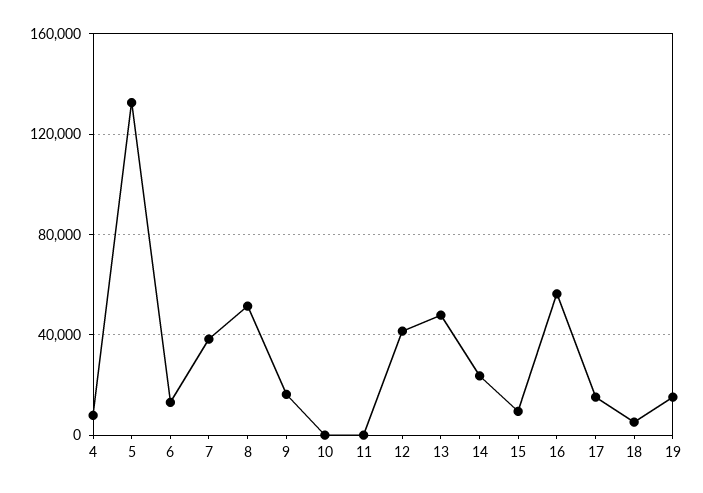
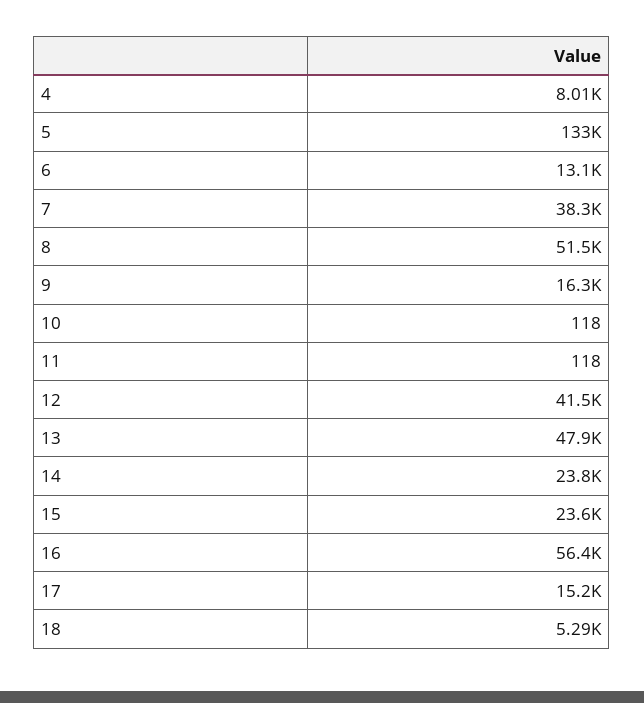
15: 10000 -> 23600
19: 15000 -> none

